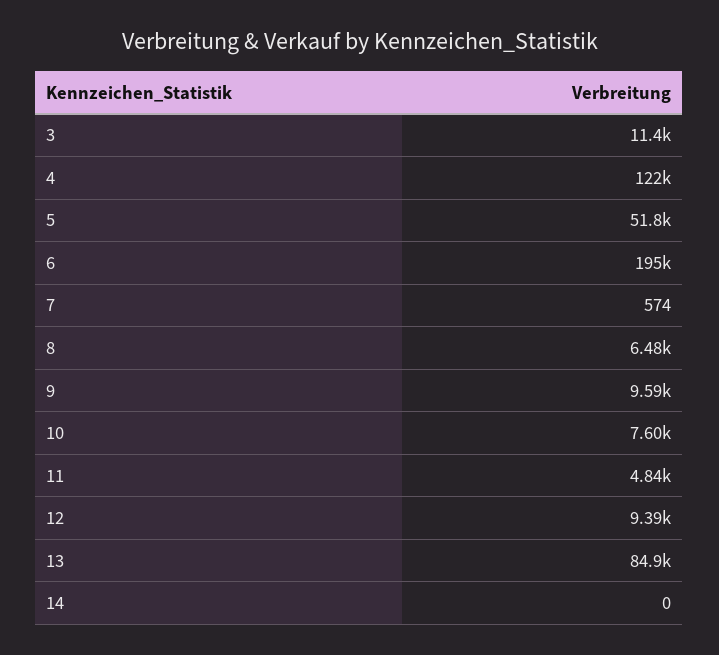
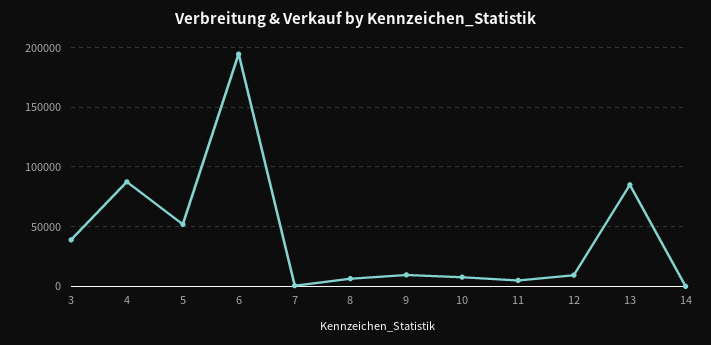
3: 11400 -> 40000
4: 122000 -> 90000

